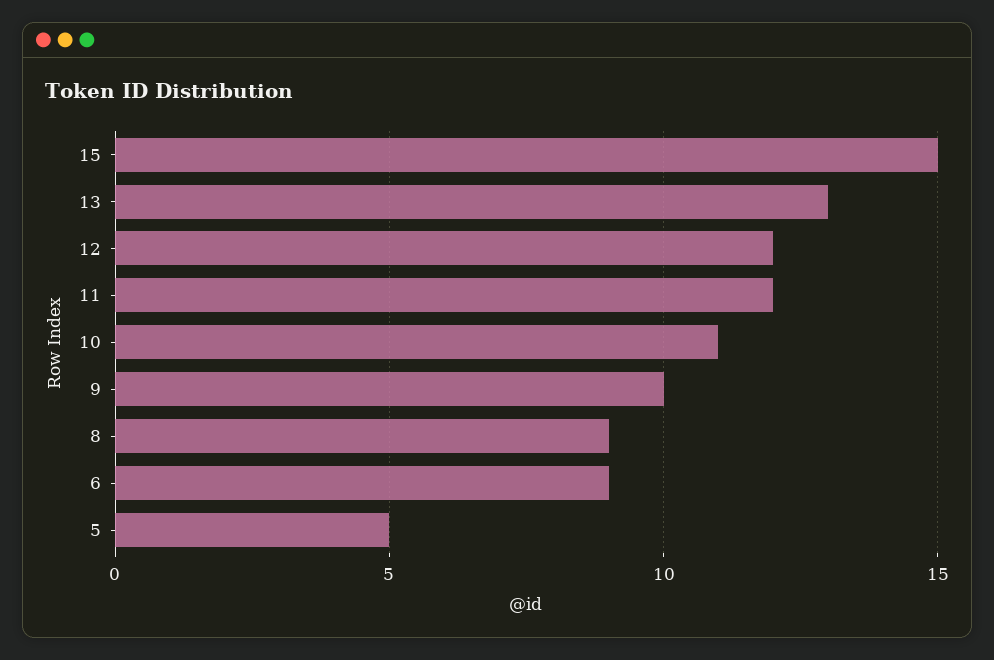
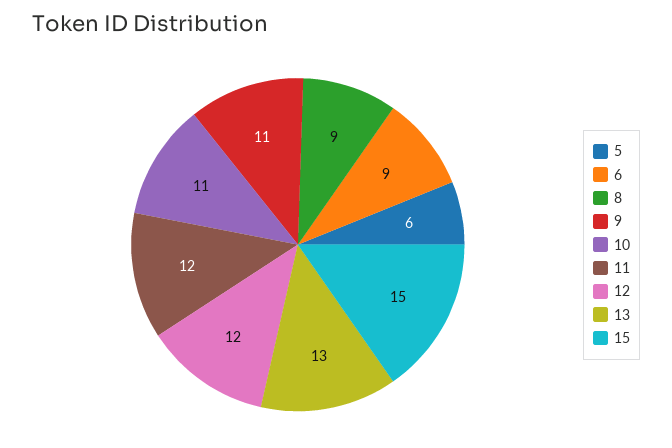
9: 10 -> 11
5: 5 -> 6

